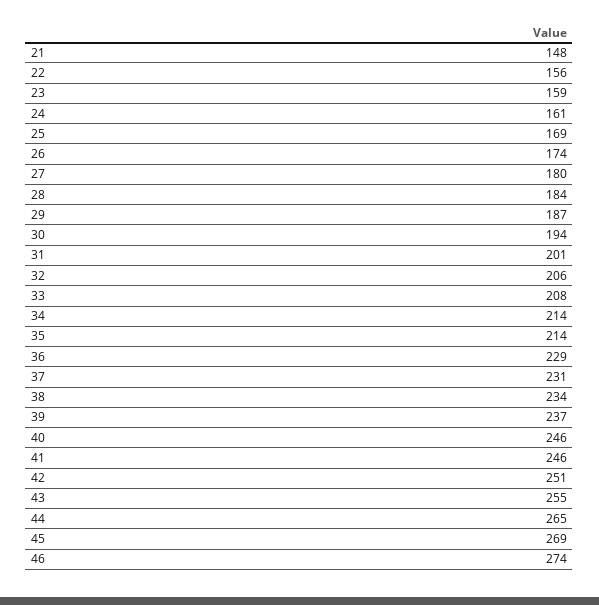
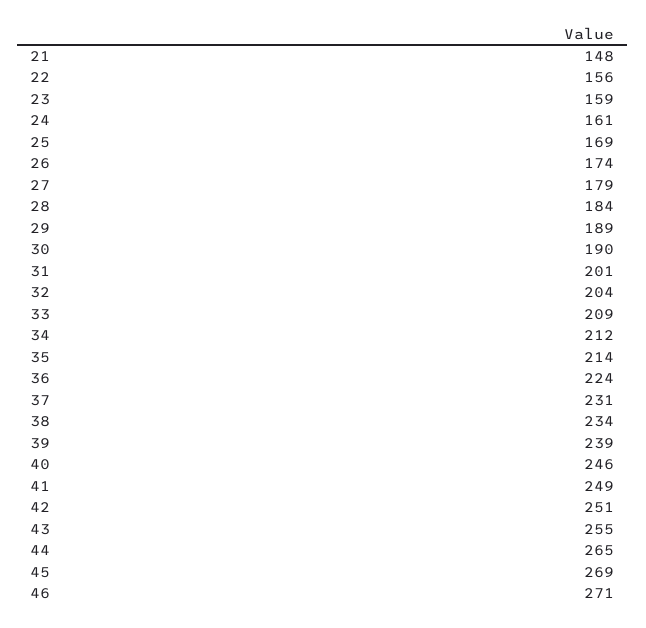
27: 180 -> 179
29: 187 -> 189
30: 194 -> 190
32: 206 -> 204
33: 208 -> 209
34: 214 -> 212
36: 229 -> 224
39: 237 -> 239
41: 246 -> 249
46: 274 -> 271

